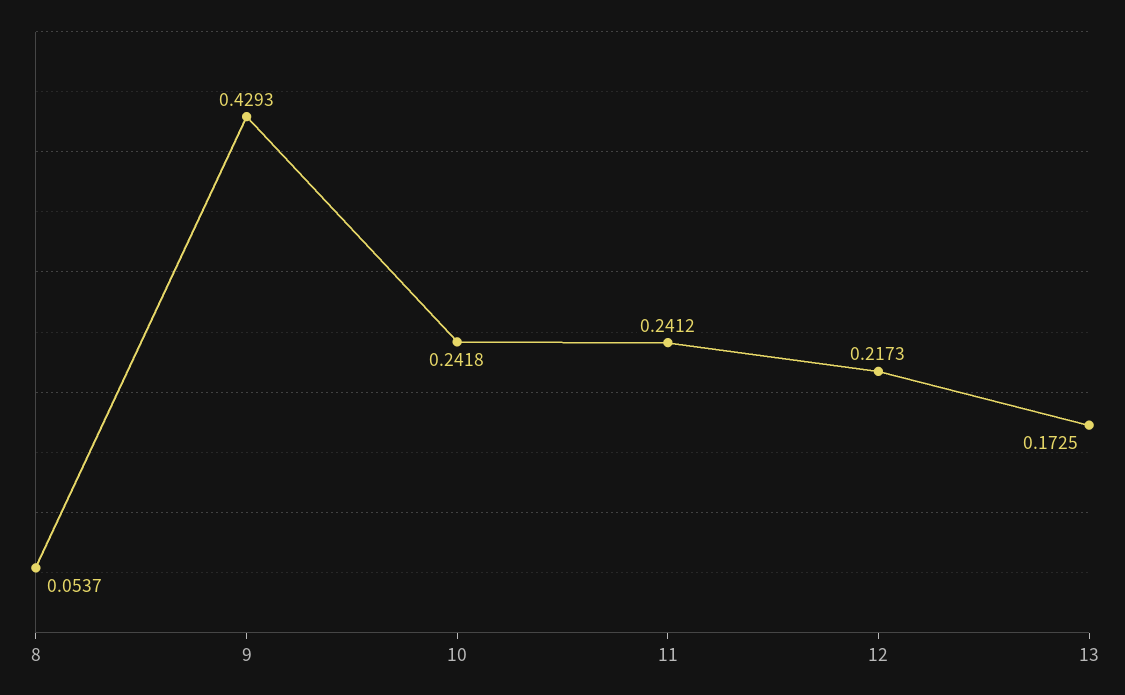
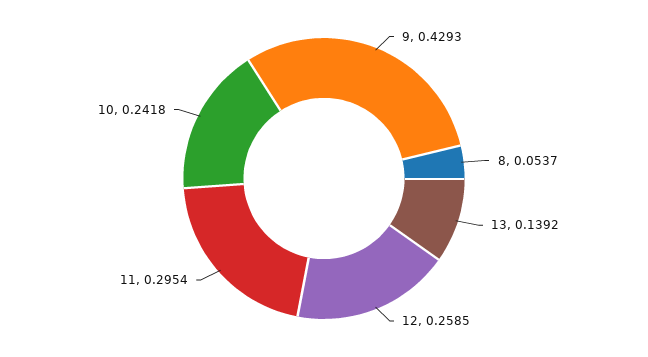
11: 0.2412 -> 0.2954
12: 0.2173 -> 0.2585
13: 0.1725 -> 0.1392

